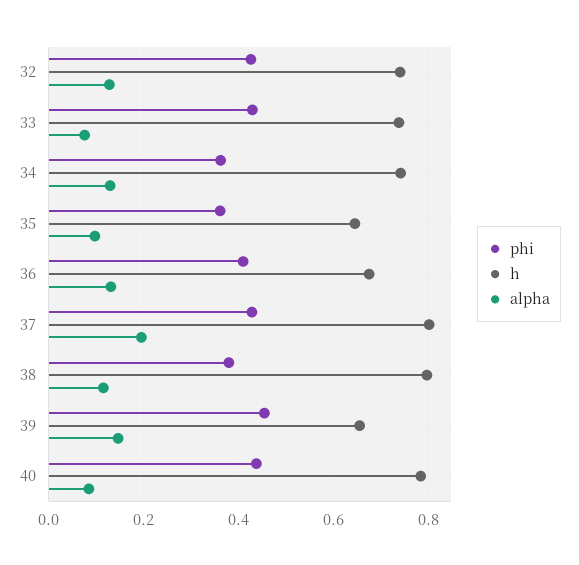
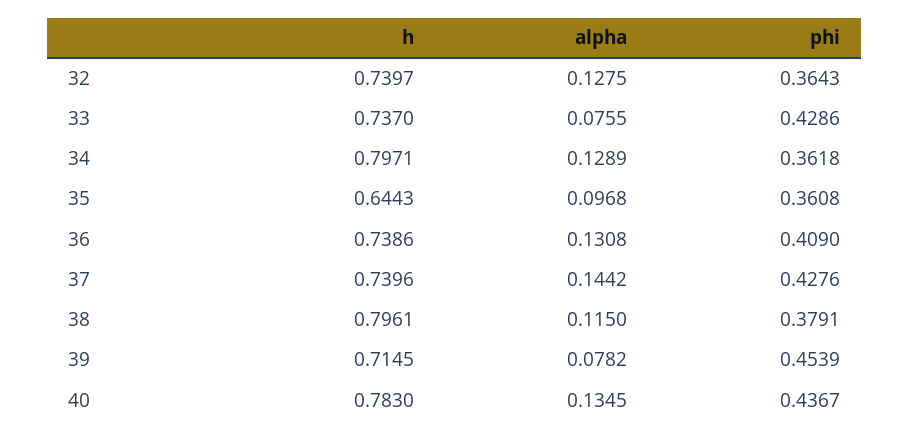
phi, 32: 0.42 -> 0.3643
h, 34: 0.74 -> 0.7971
h, 36: 0.68 -> 0.7386
h, 37: 0.8 -> 0.7396
alpha, 37: 0.2 -> 0.1442
h, 39: 0.66 -> 0.7145
alpha, 39: 0.14 -> 0.0782
alpha, 40: 0.08 -> 0.1345

